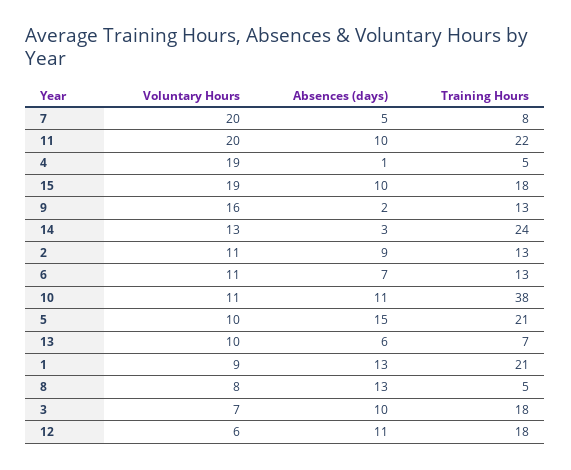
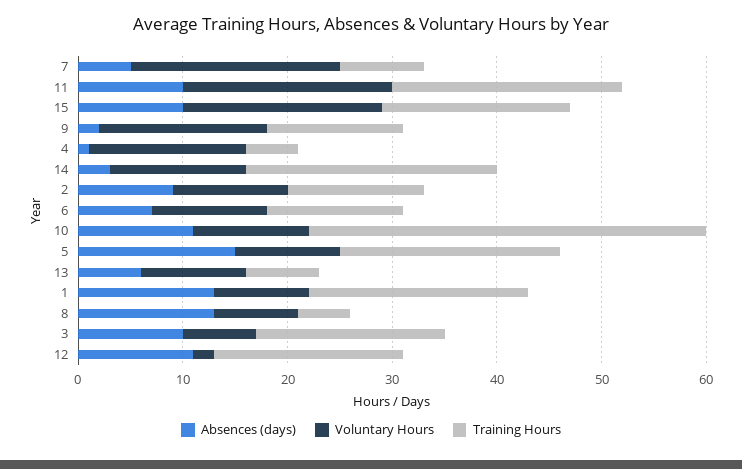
Voluntary Hours, 4: 19 -> 15
Voluntary Hours, 12: 6 -> 2

